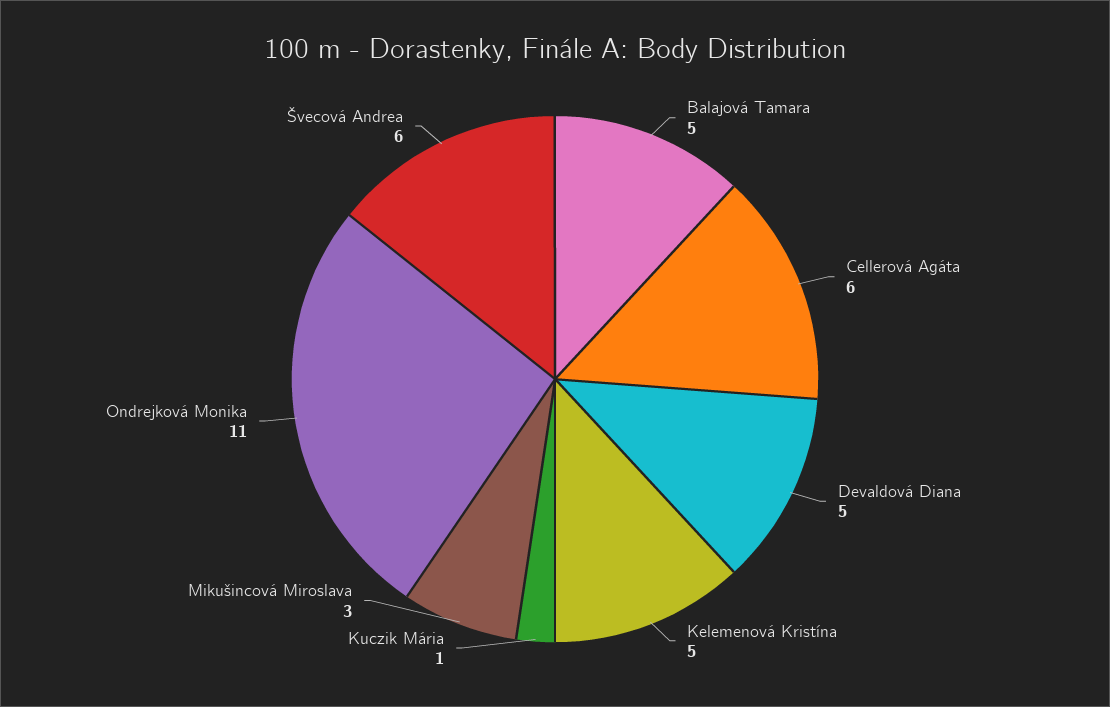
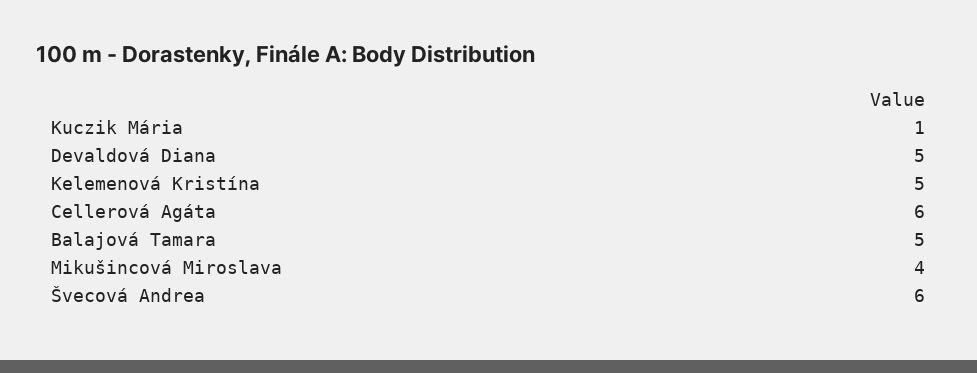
Mikušincová Miroslava: 3 -> 4
Ondrejková Monika: 11 -> none

